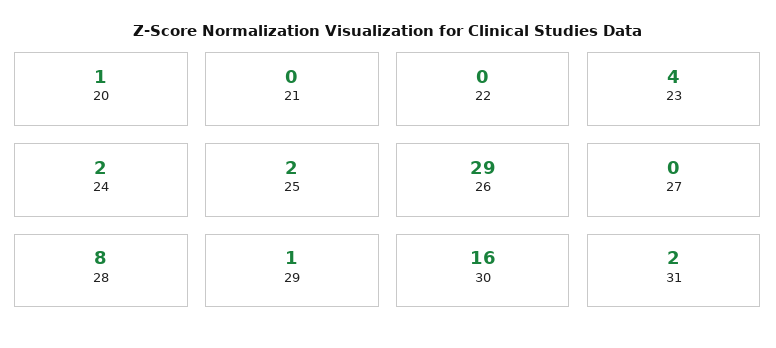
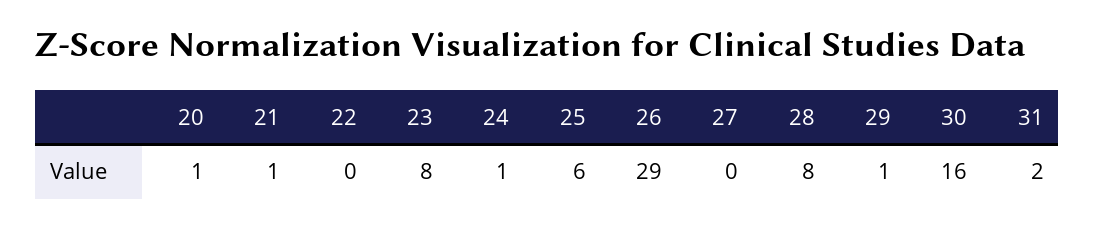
21: 0 -> 1
23: 4 -> 8
24: 2 -> 1
25: 2 -> 6

